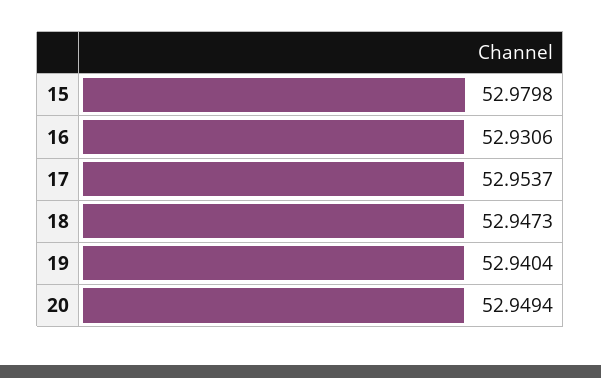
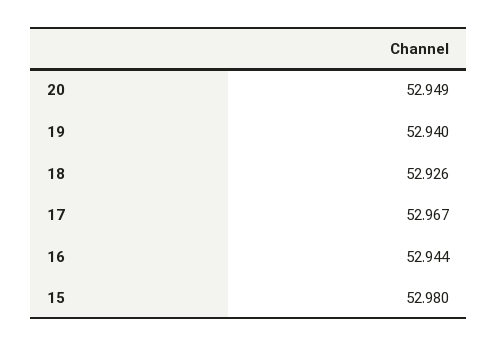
16: 52.9306 -> 52.944
17: 52.9537 -> 52.967
18: 52.9473 -> 52.926

